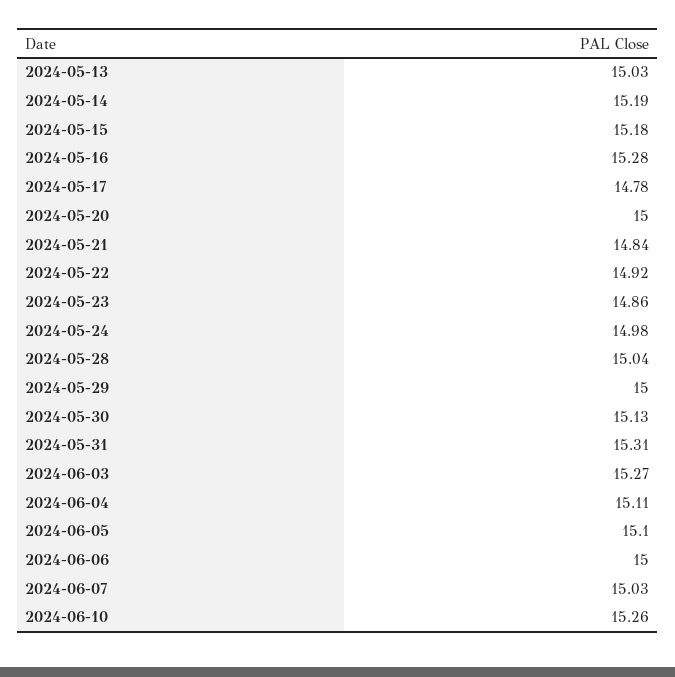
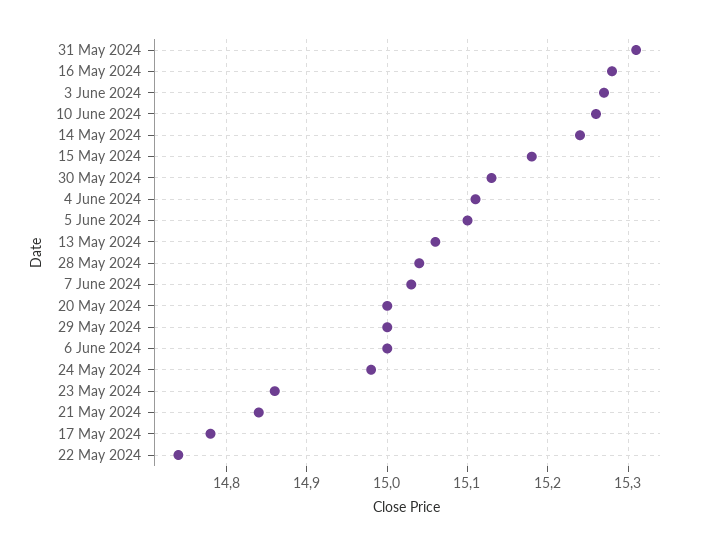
2024-05-13: 15.03 -> 15.06
2024-05-14: 15.19 -> 15.24
2024-05-22: 14.92 -> 14.74

